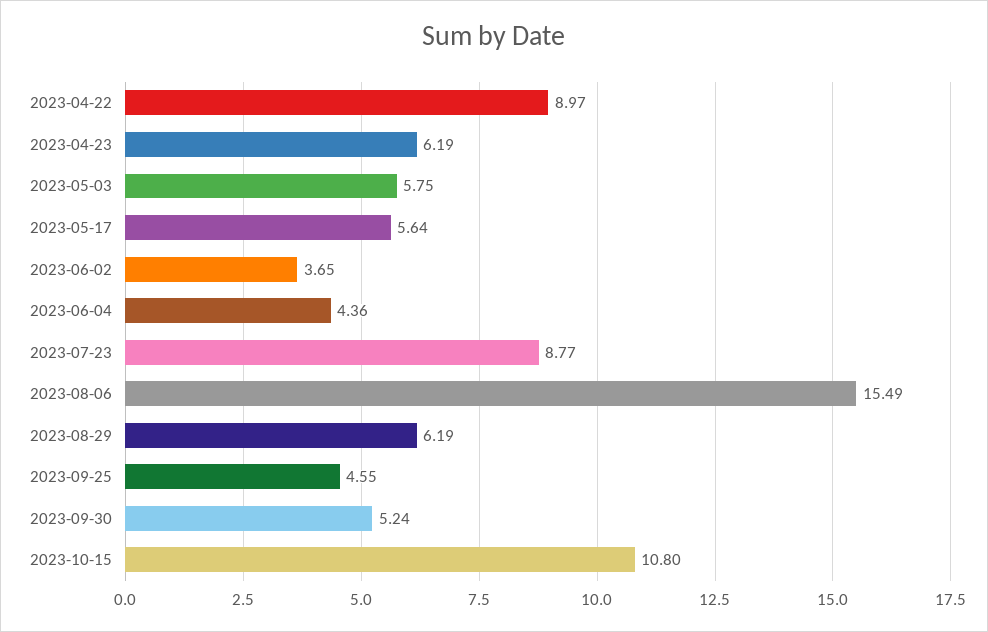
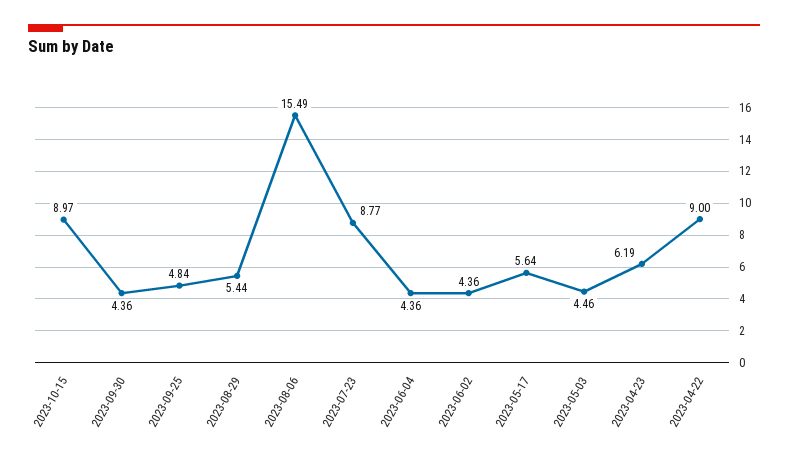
2023-04-22: 8.97 -> 9
2023-05-03: 5.75 -> 4.46
2023-06-02: 3.65 -> 4.36
2023-08-29: 6.19 -> 5.44
2023-09-25: 4.55 -> 4.84
2023-09-30: 5.24 -> 4.36
2023-10-15: 10.8 -> 8.97

